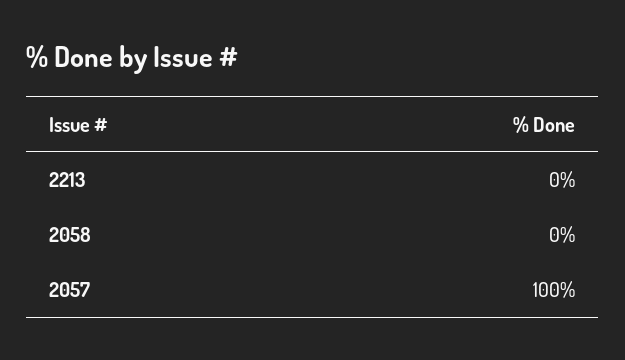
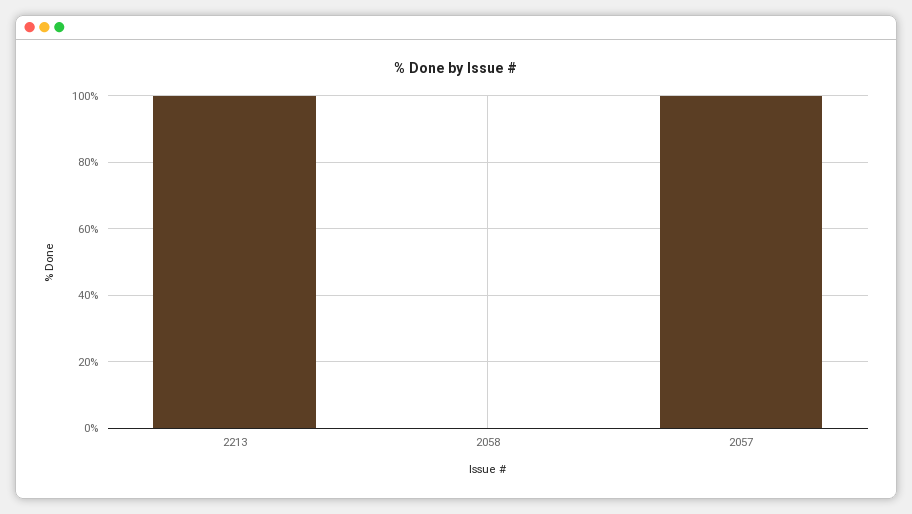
2213: 0 -> 100

